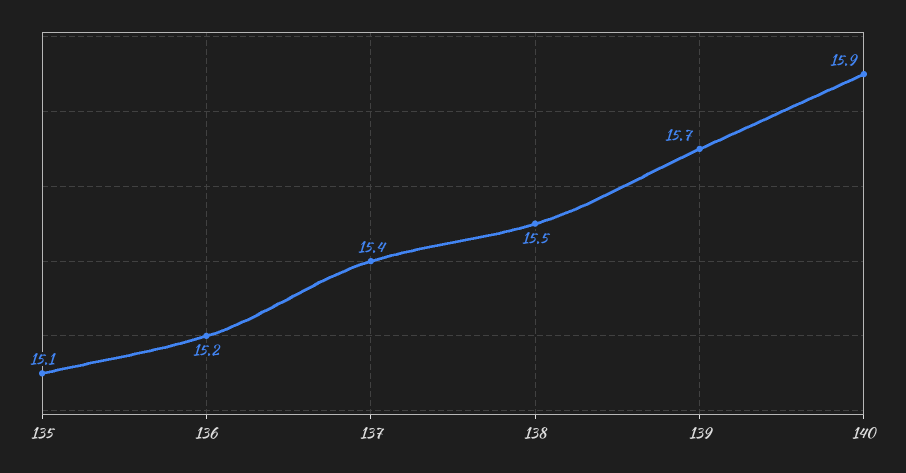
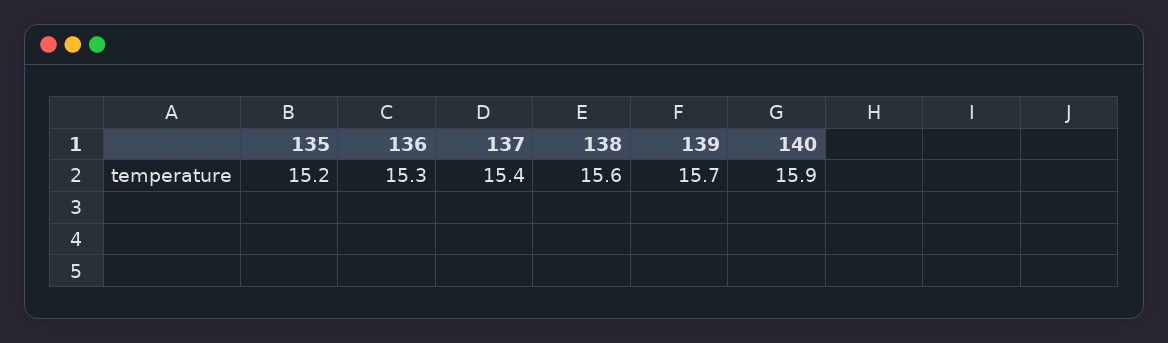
135: 15.1 -> 15.2
136: 15.2 -> 15.3
138: 15.5 -> 15.6

